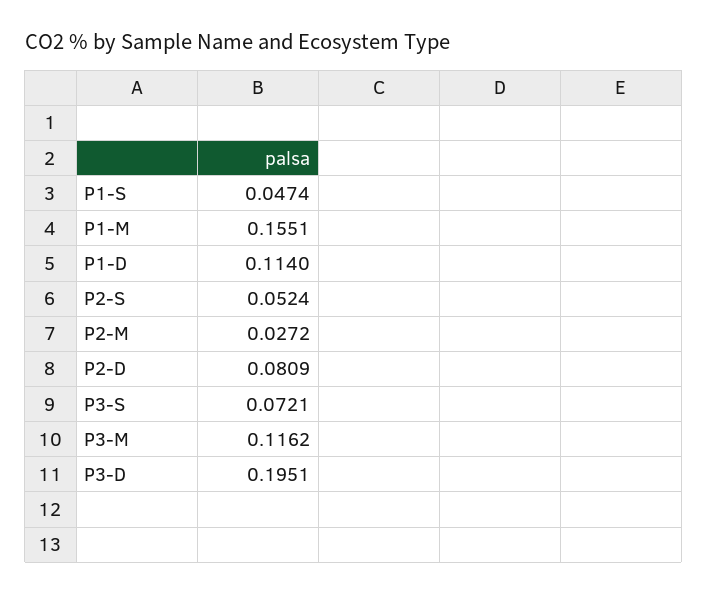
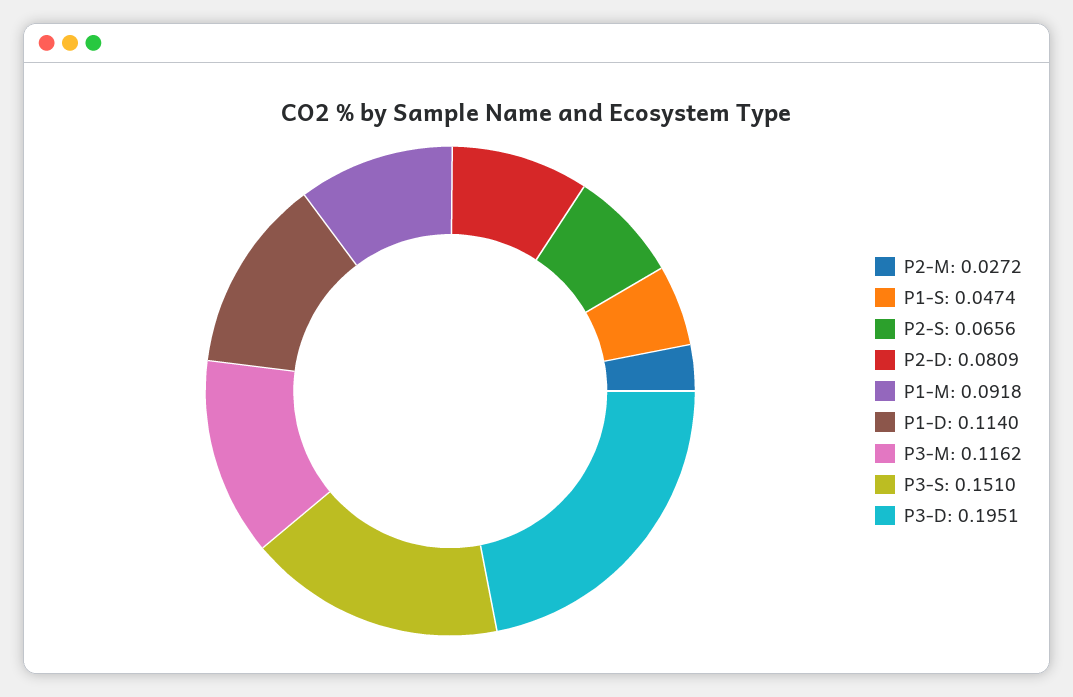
P1-M: 0.1551 -> 0.0918
P2-S: 0.0524 -> 0.0656
P3-S: 0.0721 -> 0.151

